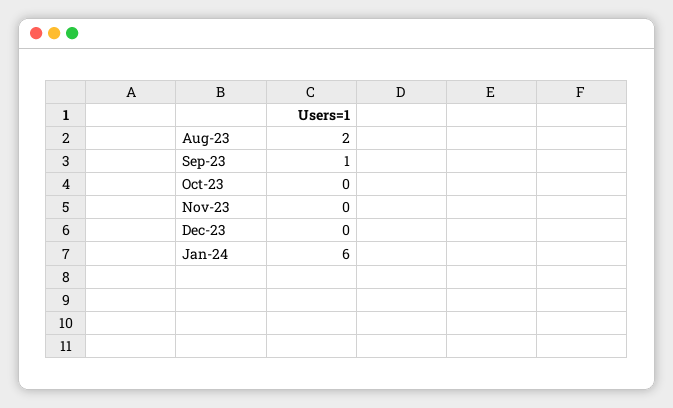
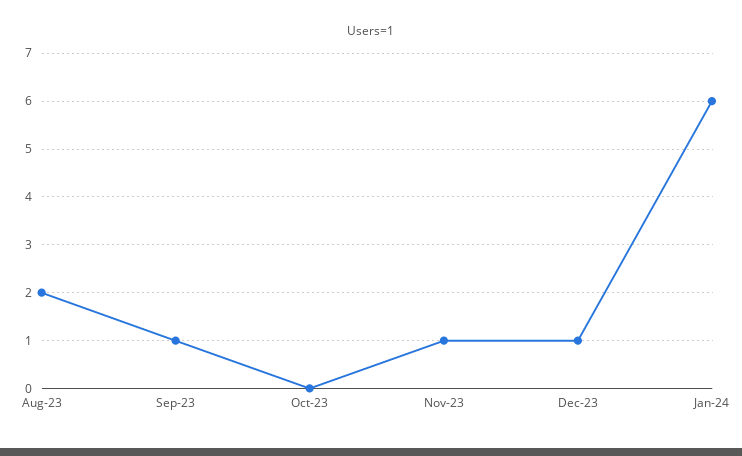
Nov-23: 0 -> 1
Dec-23: 0 -> 1

